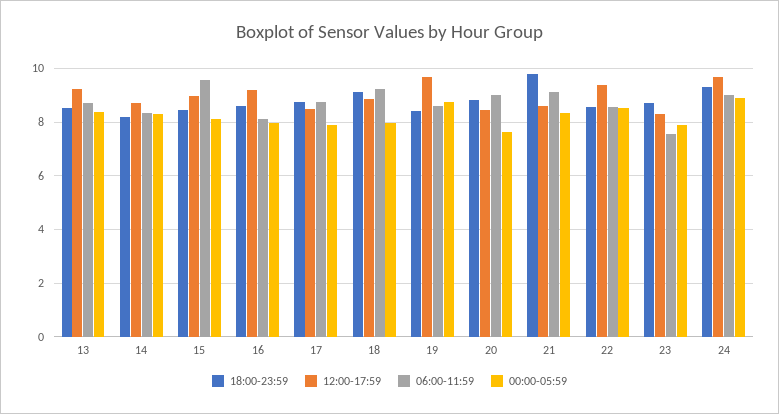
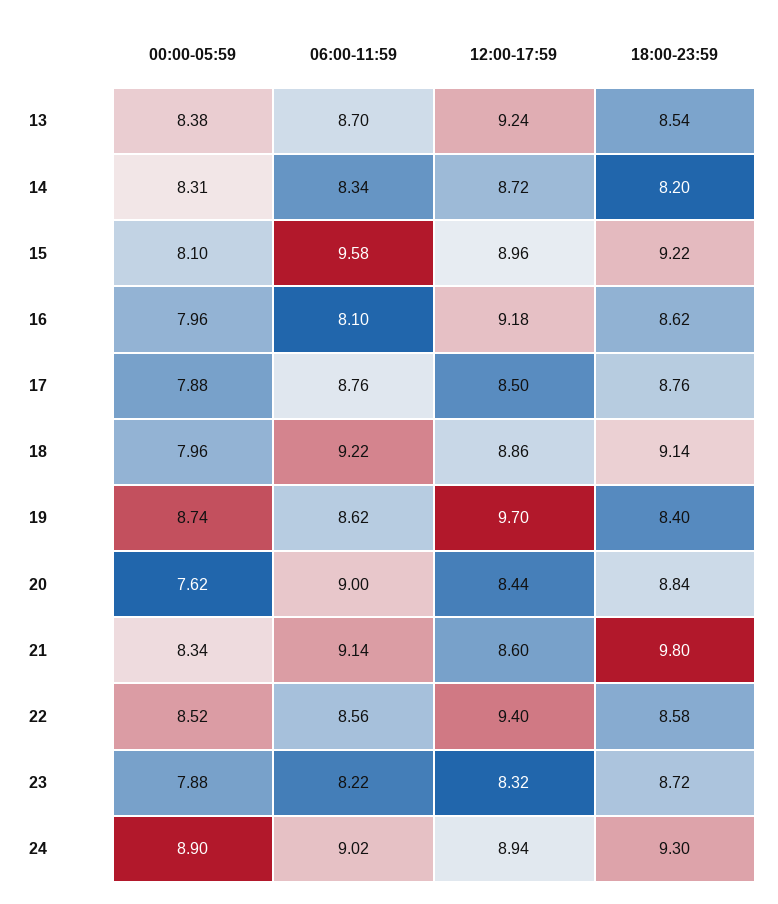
18:00-23:59, 15: 8.5 -> 9.22
06:00-11:59, 23: 7.5 -> 8.22
12:00-17:59, 24: 9.75 -> 8.94

